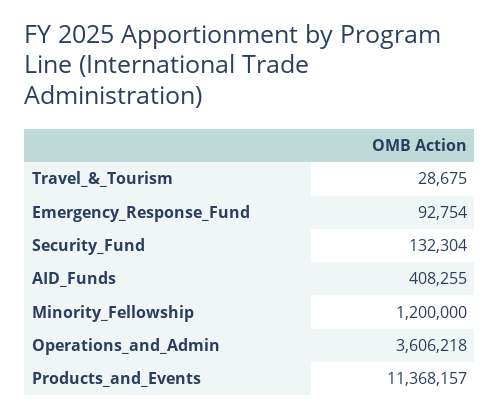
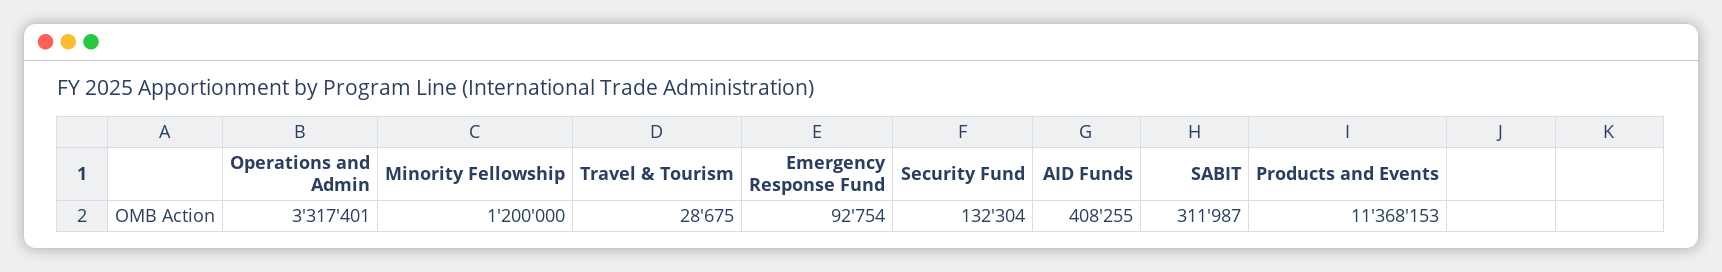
Operations_and_Admin: 3606218 -> 3317401
Products_and_Events: 11368157 -> 11368153
SABIT: none -> 311987

